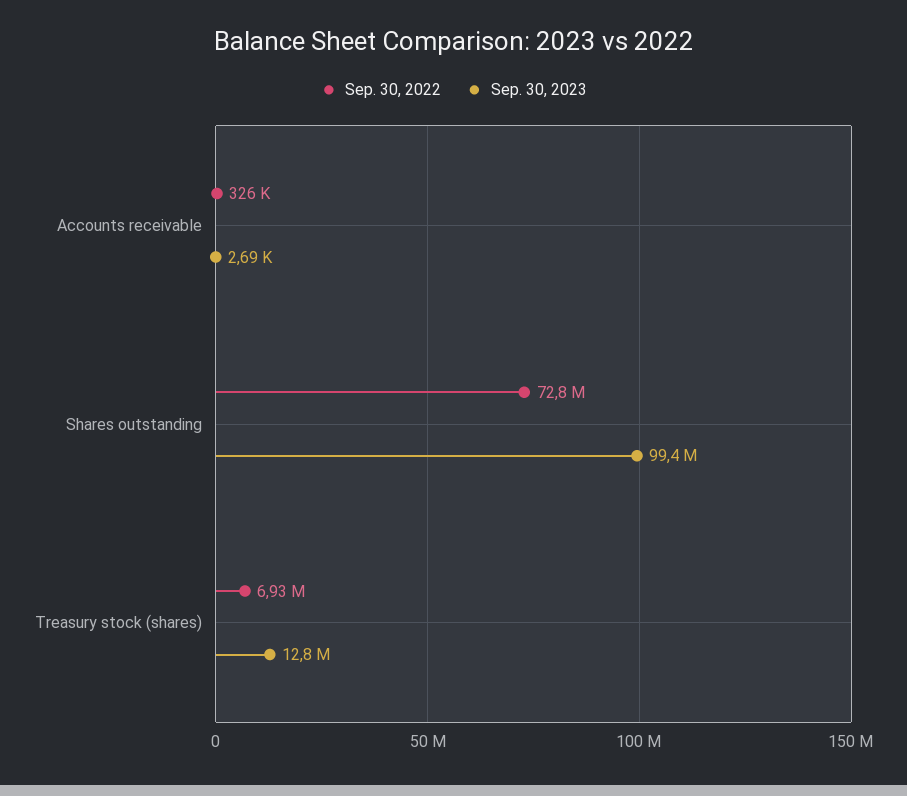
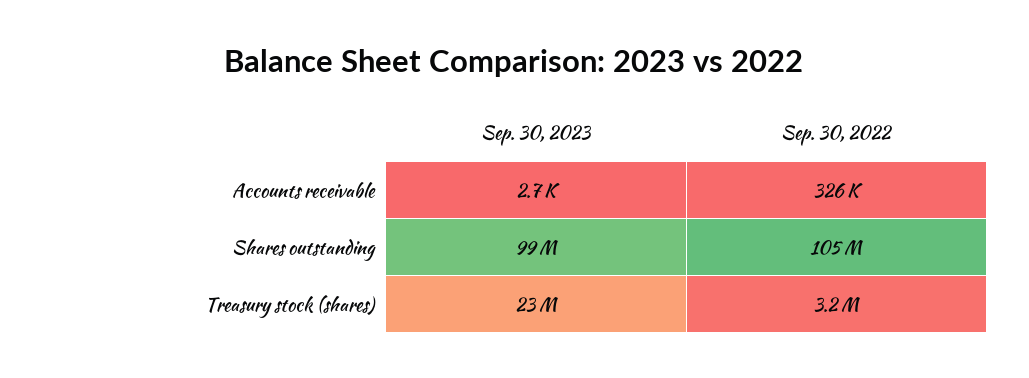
Sep. 30, 2022, Shares outstanding: 72800000 -> 105000000
Sep. 30, 2022, Treasury stock (shares): 6930000 -> 3200000
Sep. 30, 2023, Treasury stock (shares): 12800000 -> 23000000

